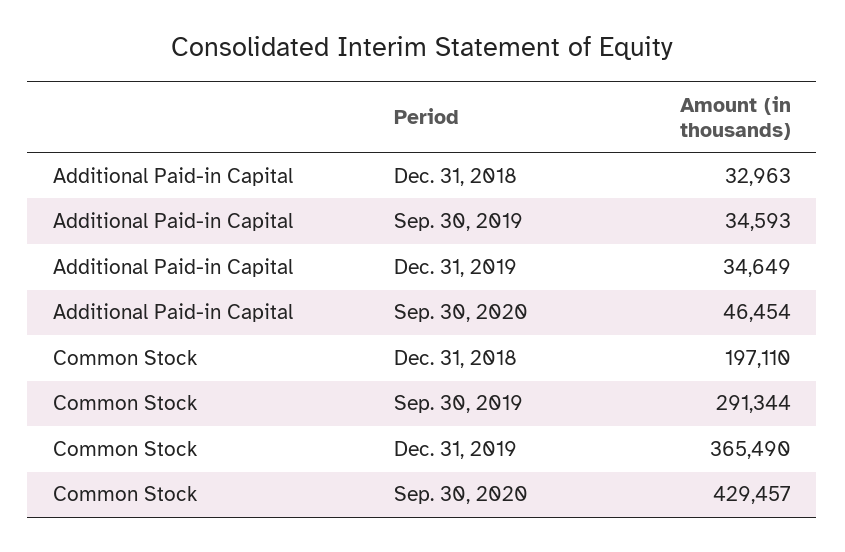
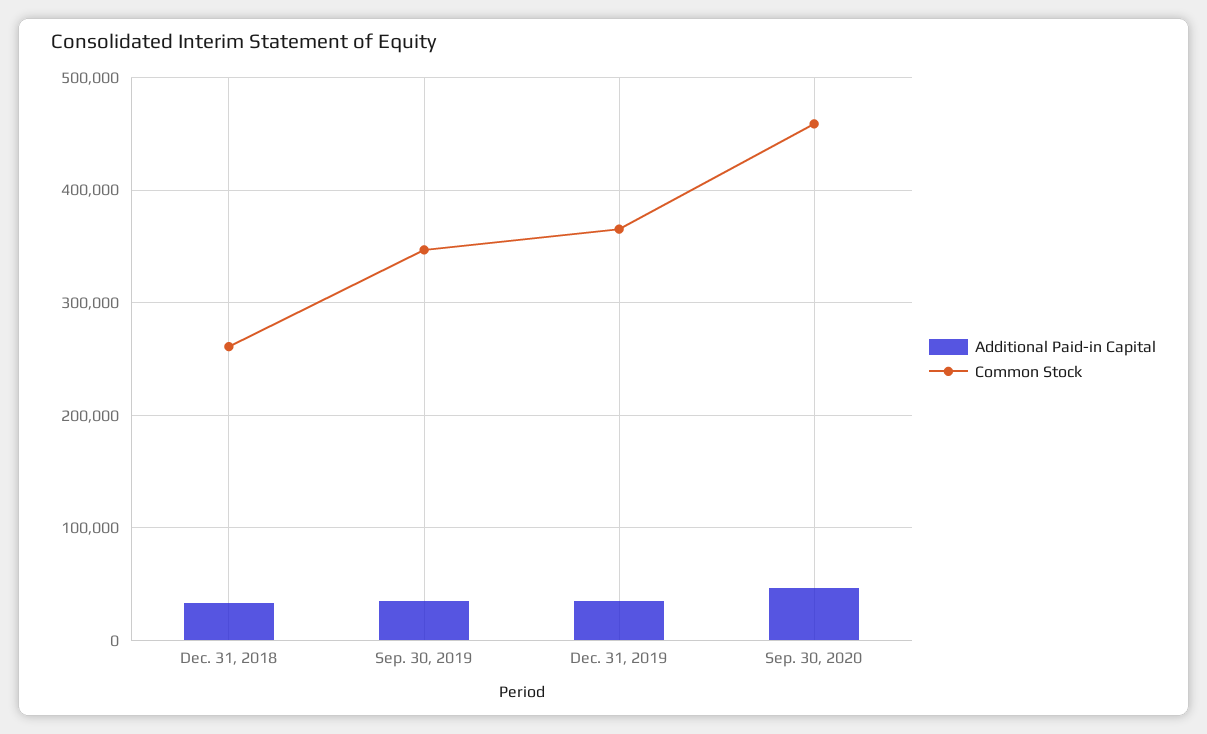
Common Stock, Dec. 31, 2018: 197110 -> 260000
Common Stock, Sep. 30, 2019: 291344 -> 350000
Common Stock, Sep. 30, 2020: 429457 -> 460000

